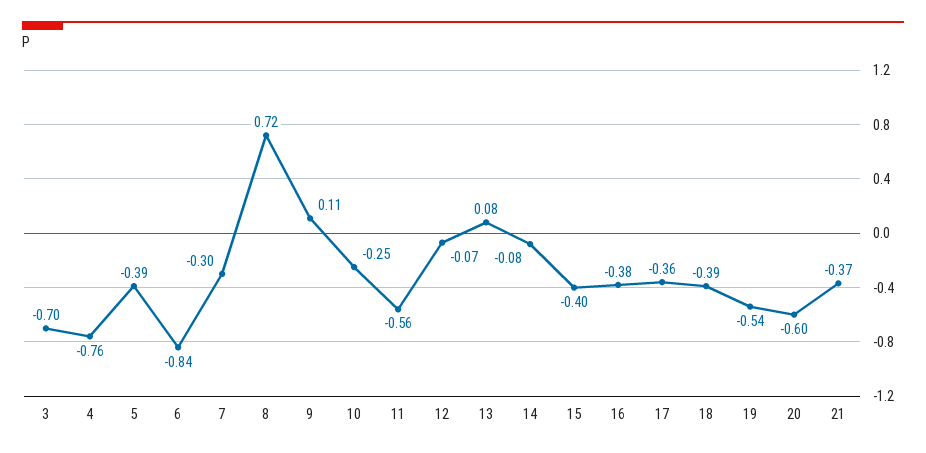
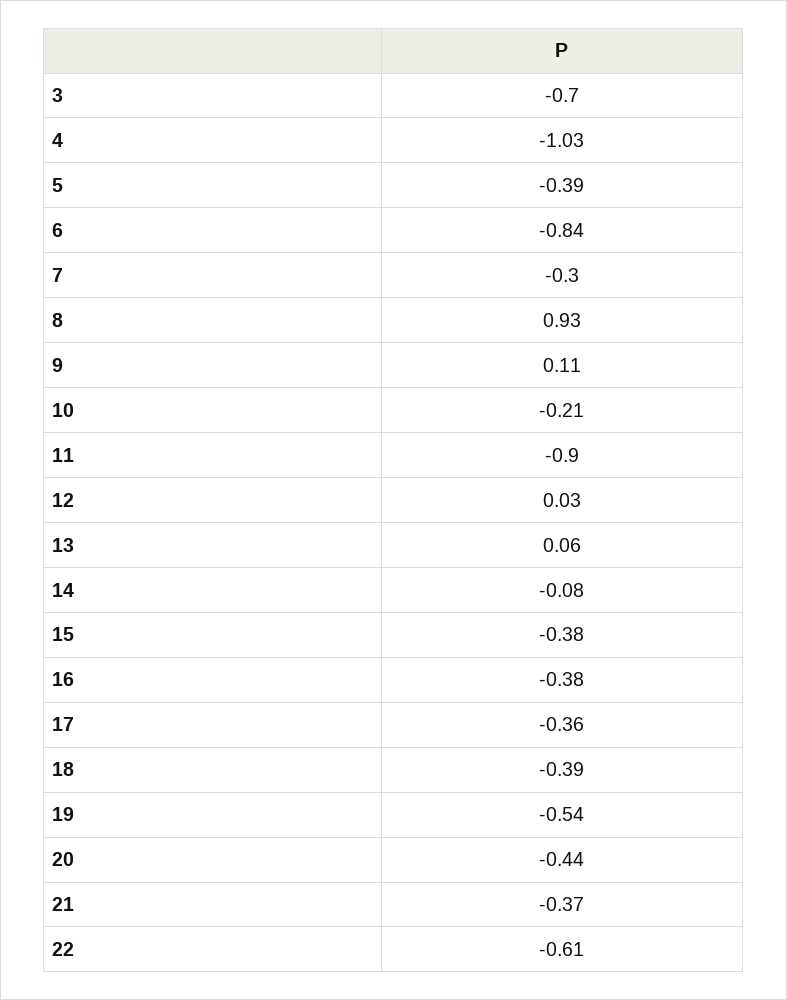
4: -0.76 -> -1.03
8: 0.72 -> 0.93
10: -0.25 -> -0.21
11: -0.56 -> -0.9
12: -0.07 -> 0.03
13: 0.08 -> 0.06
15: -0.4 -> -0.38
20: -0.6 -> -0.44
22: none -> -0.61

